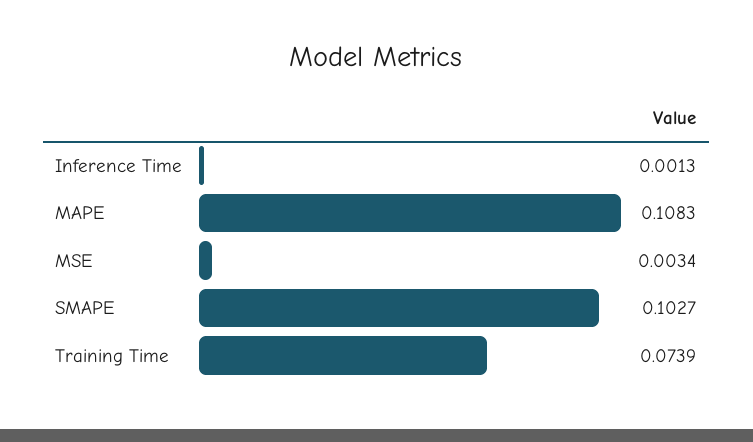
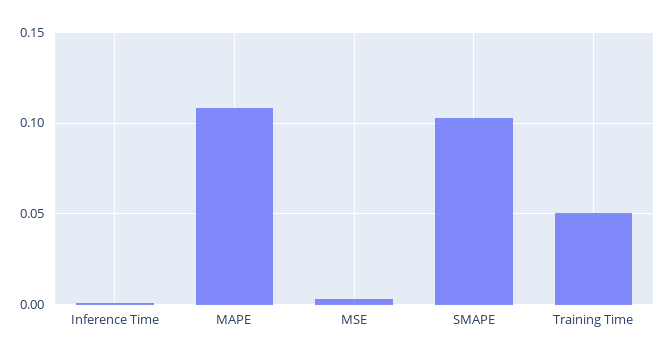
Training Time: 0.0739 -> 0.05

